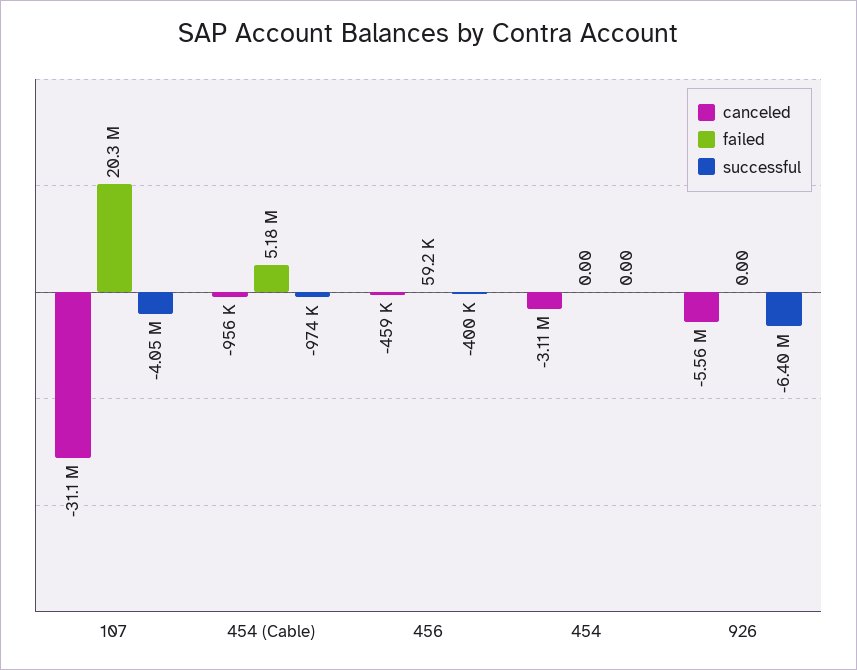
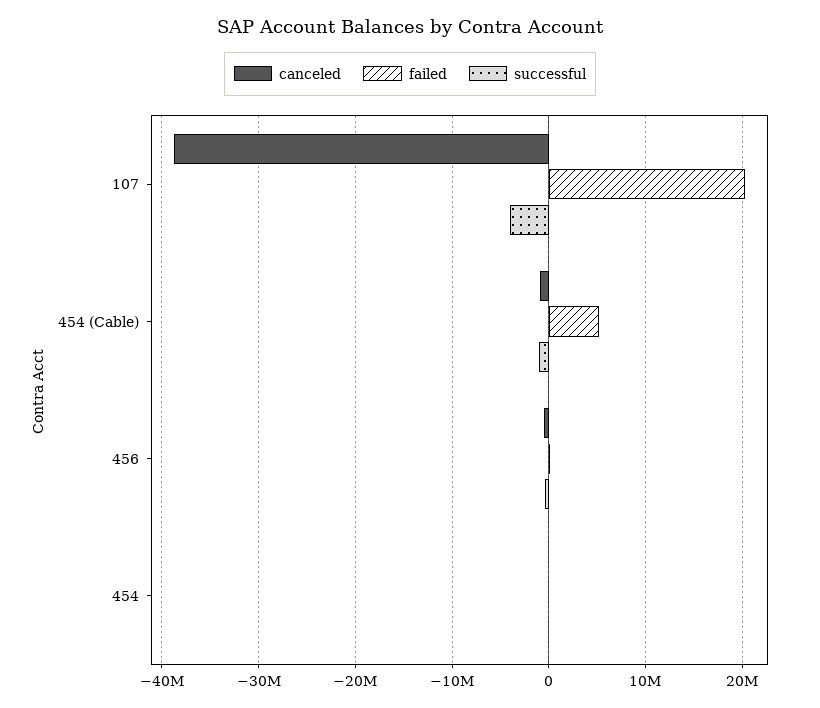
canceled, 107: -31100000 -> -39000000
canceled, 454: -3110000 -> 0
canceled, 926: -5560000 -> none
failed, 926: 0 -> none
successful, 926: -6400000 -> none

